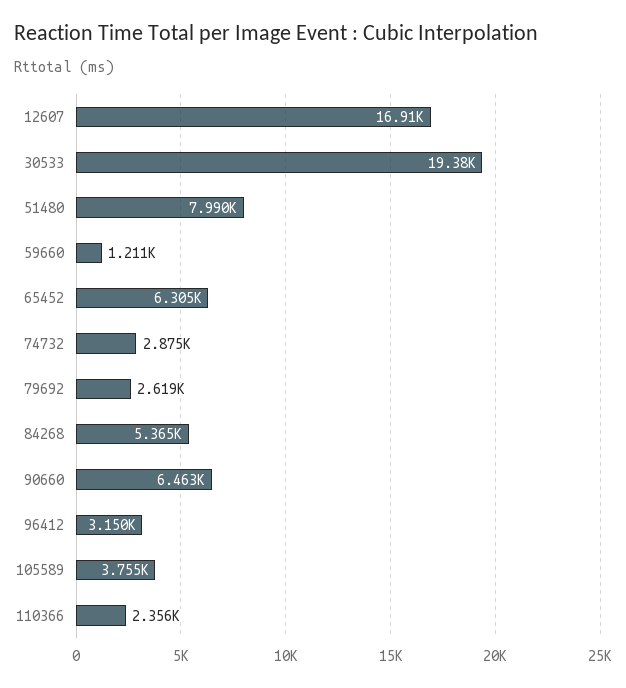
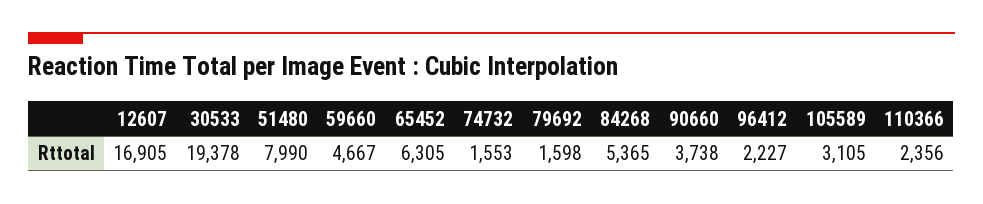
59660: 1211 -> 4667
74732: 2875 -> 1553
79692: 2619 -> 1598
90660: 6463 -> 3738
96412: 3150 -> 2227
105589: 3755 -> 3105

